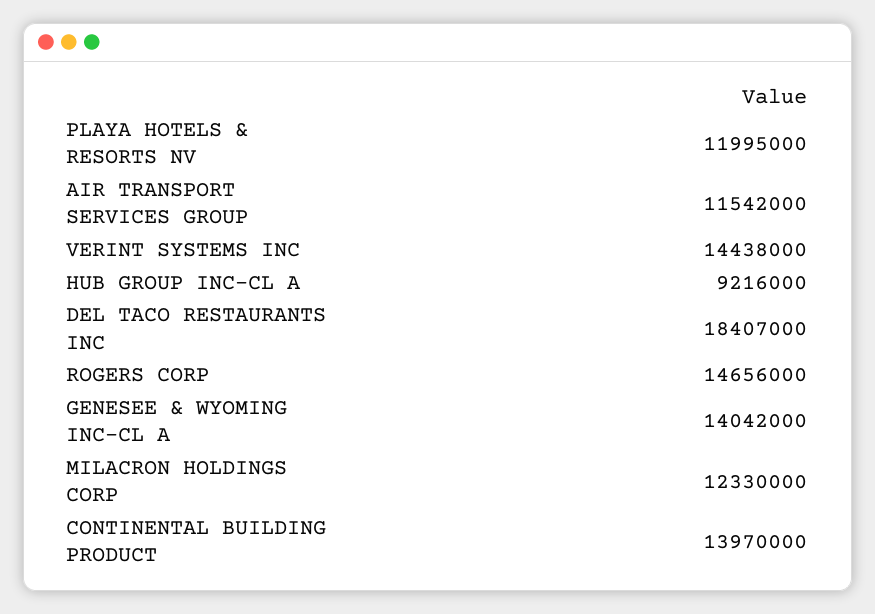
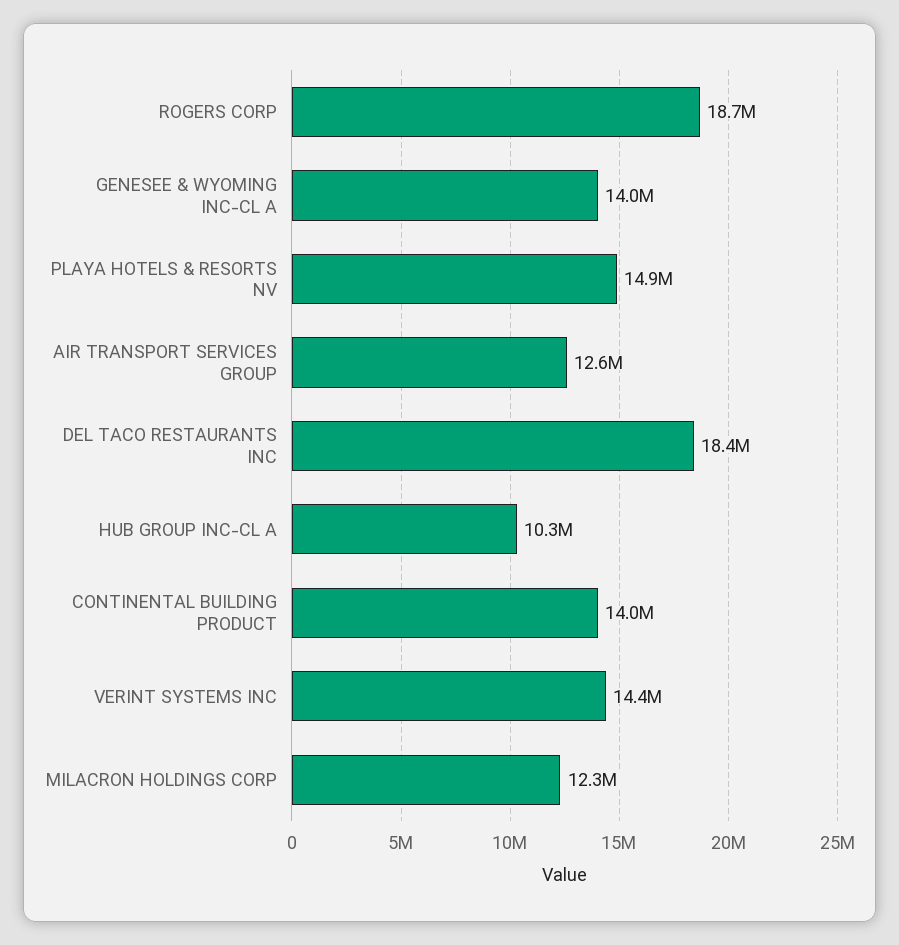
PLAYA HOTELS & RESORTS NV: 11995000 -> 14900000
AIR TRANSPORT SERVICES GROUP: 11542000 -> 12600000
HUB GROUP INC-CL A: 9216000 -> 10300000
ROGERS CORP: 14656000 -> 18700000

